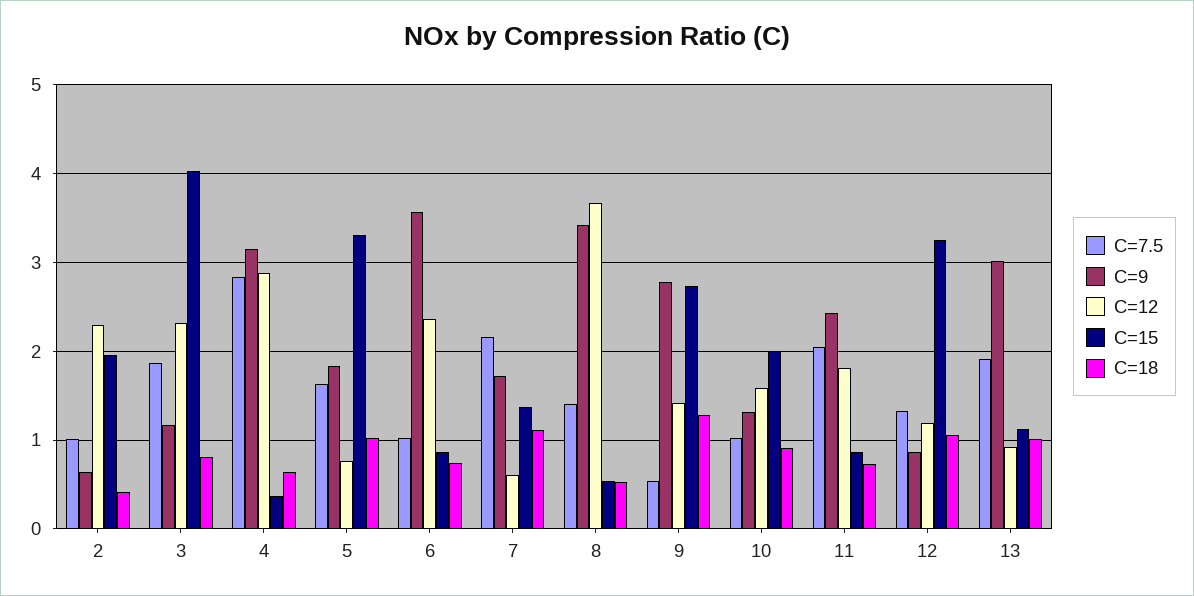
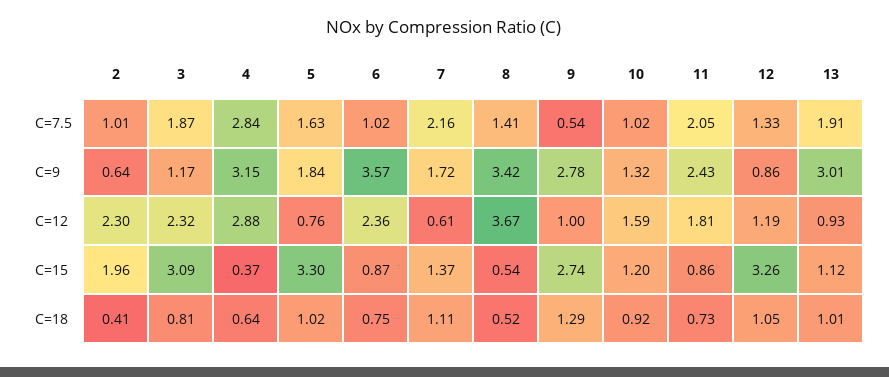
C=15, 3: 4 -> 3.09
C=12, 9: 1.4 -> 1
C=15, 10: 2 -> 1.2

